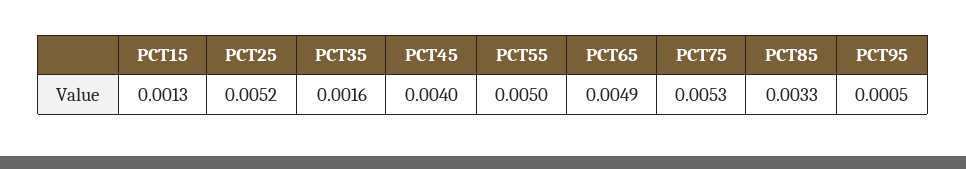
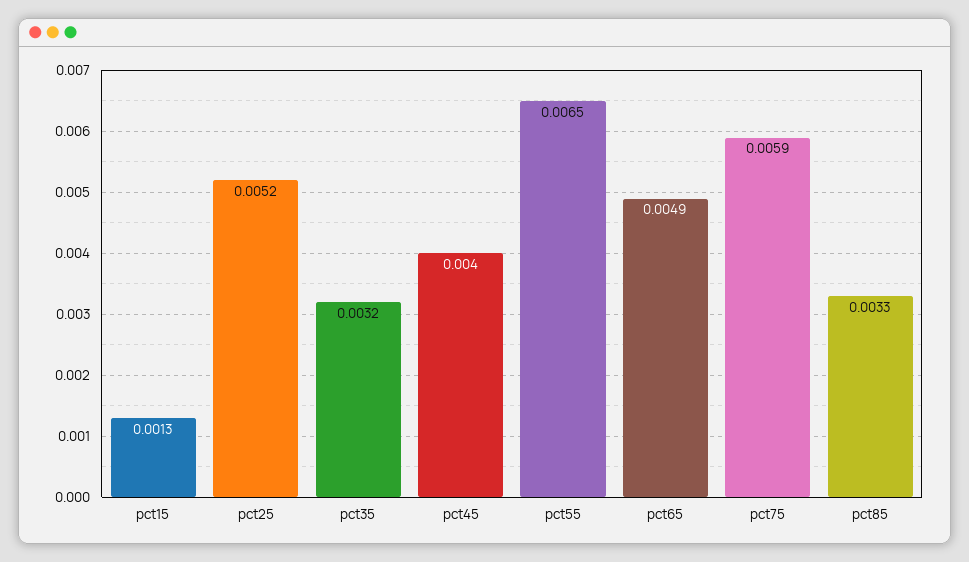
PCT35: 0.0016 -> 0.0032
PCT55: 0.005 -> 0.0065
PCT75: 0.0053 -> 0.0059
PCT95: 0.0005 -> none

